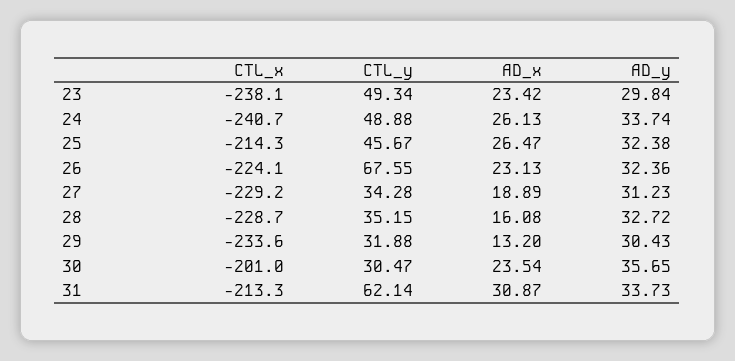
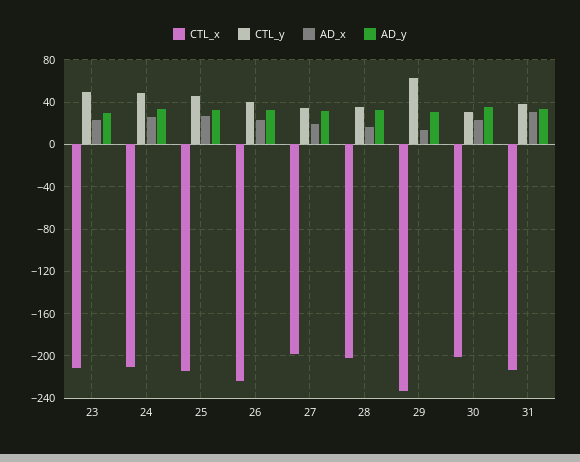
CTL_x, 23: -238.1 -> -210
CTL_x, 24: -240.7 -> -210
CTL_y, 26: 67.55 -> 40
CTL_x, 27: -229.2 -> -200
CTL_x, 28: -228.7 -> -200
CTL_y, 29: 31.88 -> 60
CTL_y, 31: 62.14 -> 40

